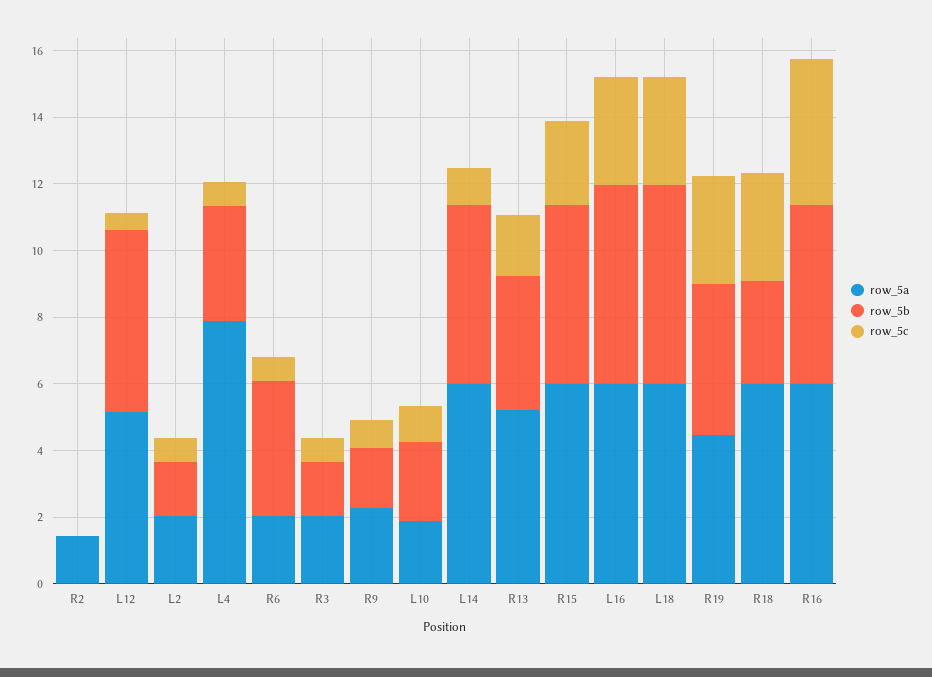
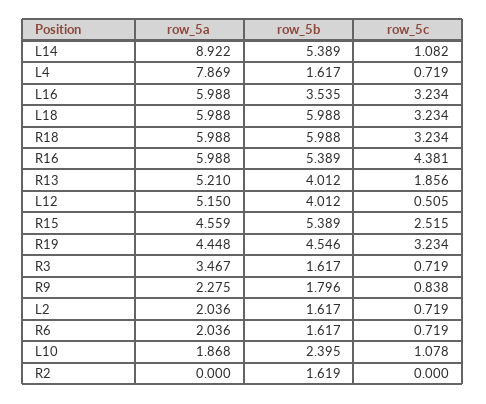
row_5a, R2: 1.5 -> 0
row_5b, R2: 0 -> 1.619
row_5b, L12: 5.5 -> 4.012
row_5b, L4: 3.5 -> 1.617
row_5b, R6: 4 -> 1.617
row_5a, R3: 2 -> 3.467
row_5a, L14: 6 -> 8.922
row_5a, R15: 6 -> 4.559
row_5b, L16: 6 -> 3.535
row_5b, R18: 3 -> 5.988

